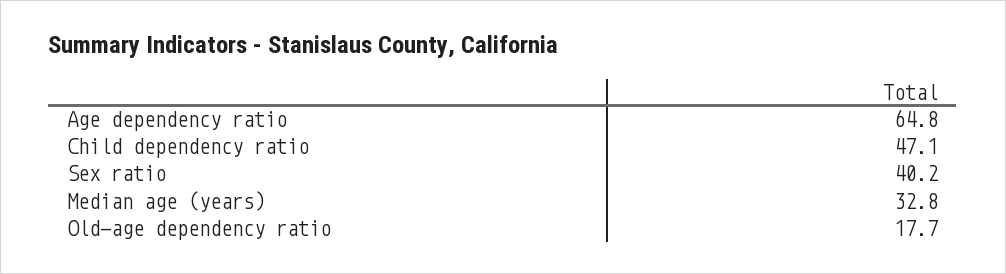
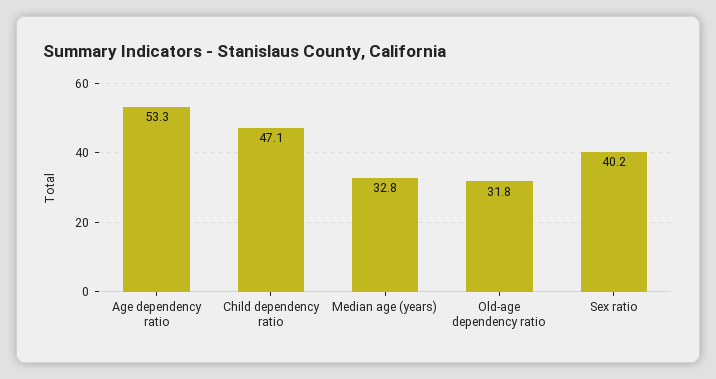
Age dependency ratio: 64.8 -> 53.3
Old-age dependency ratio: 17.7 -> 31.8

